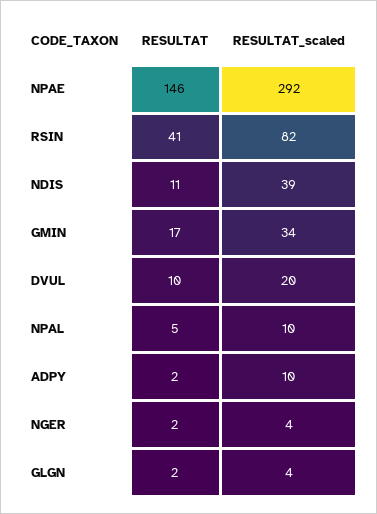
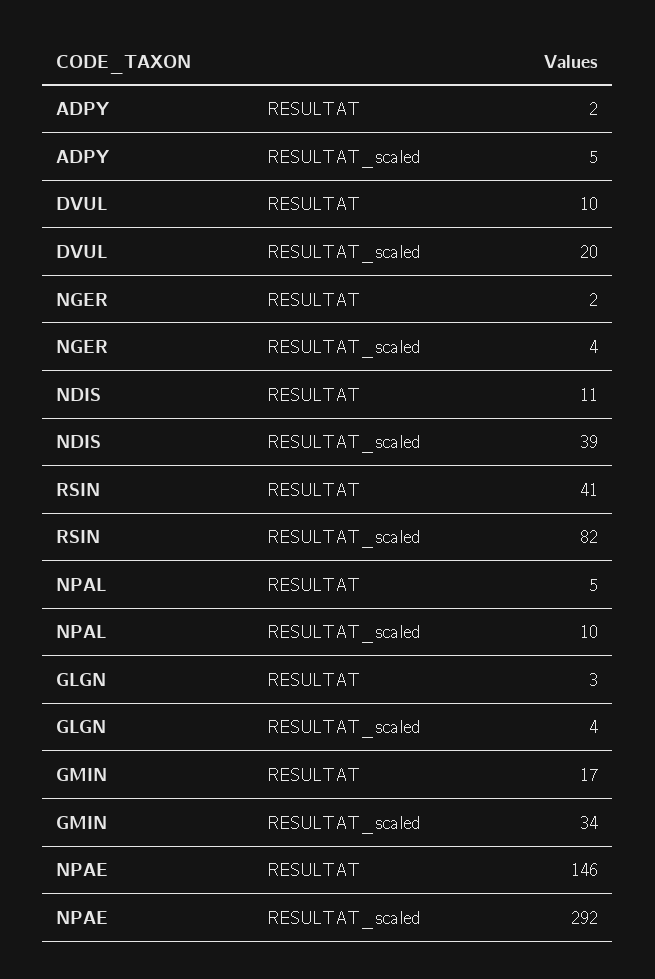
RESULTAT_scaled, ADPY: 10 -> 5
RESULTAT, GLGN: 2 -> 3

